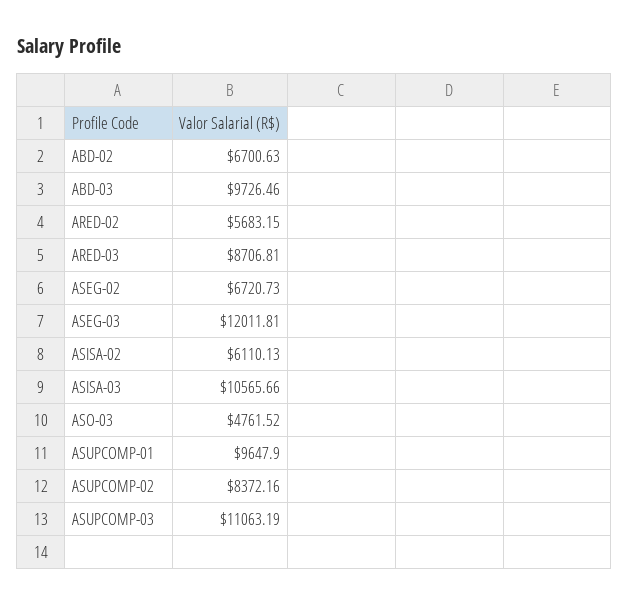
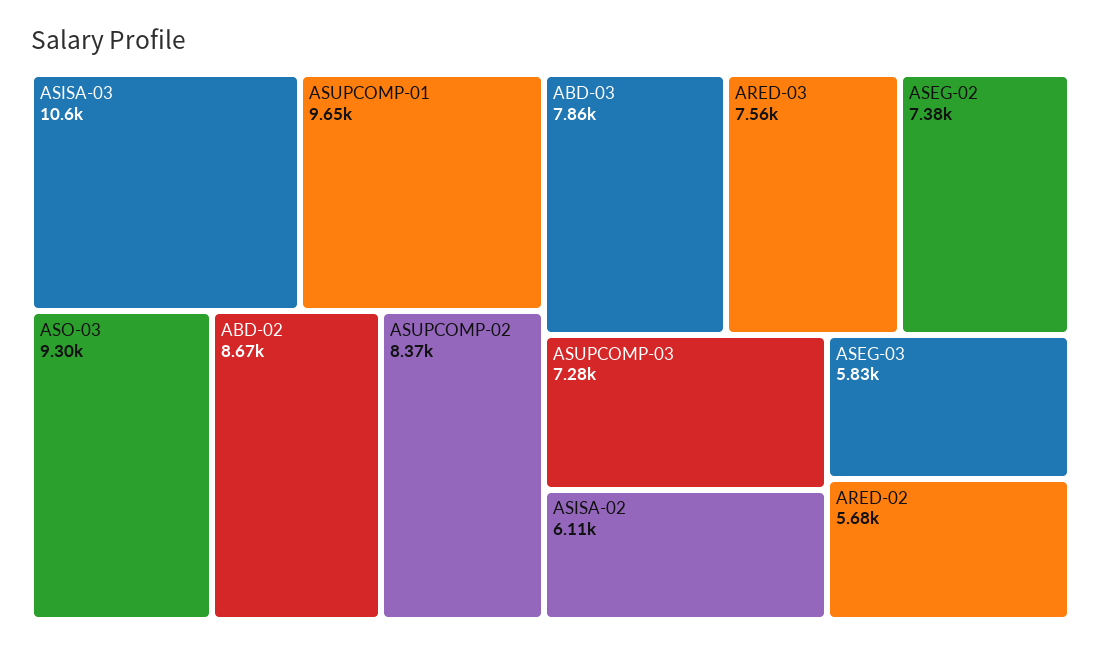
ABD-02: 6700.63 -> 8670
ABD-03: 9726.46 -> 7860
ARED-03: 8706.81 -> 7560
ASEG-02: 6720.73 -> 7380
ASEG-03: 12011.81 -> 5830
ASO-03: 4761.52 -> 9300
ASUPCOMP-03: 11063.19 -> 7280

